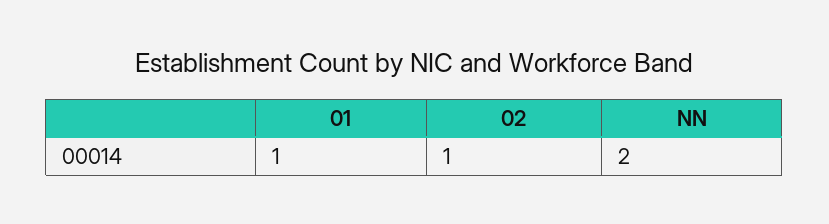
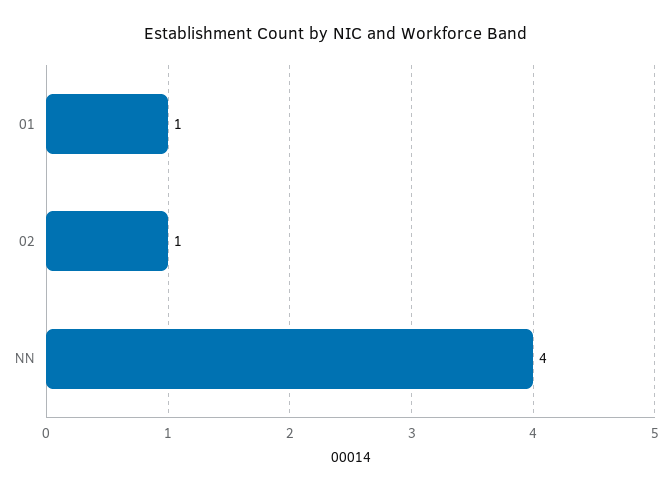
NN: 2 -> 4

